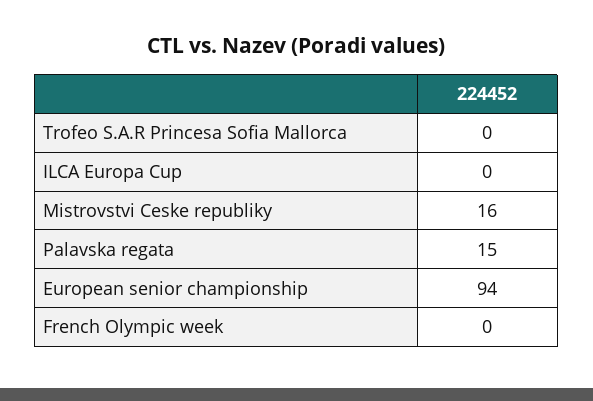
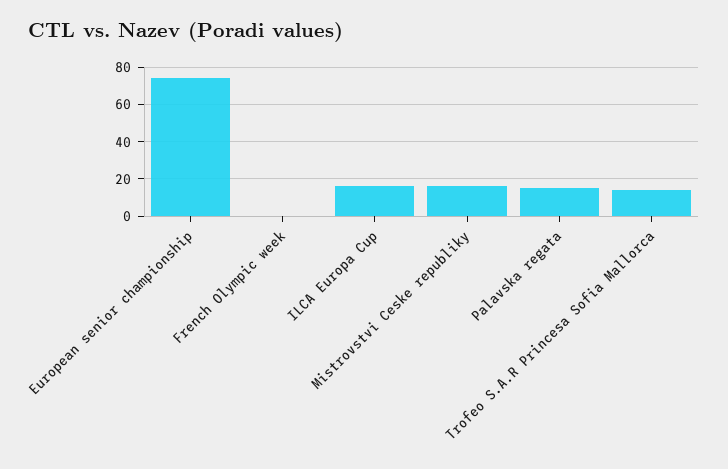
Trofeo S.A.R Princesa Sofia Mallorca: 0 -> 15
ILCA Europa Cup: 0 -> 15
European senior championship: 94 -> 75

